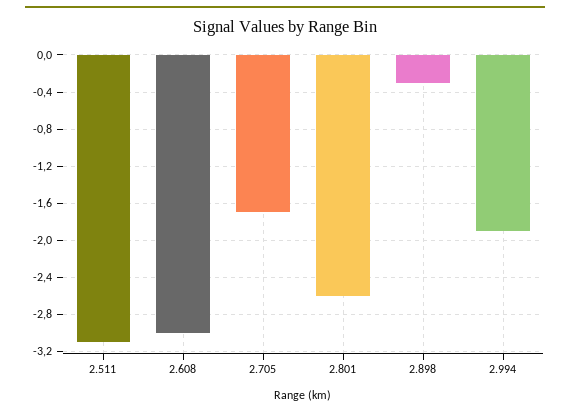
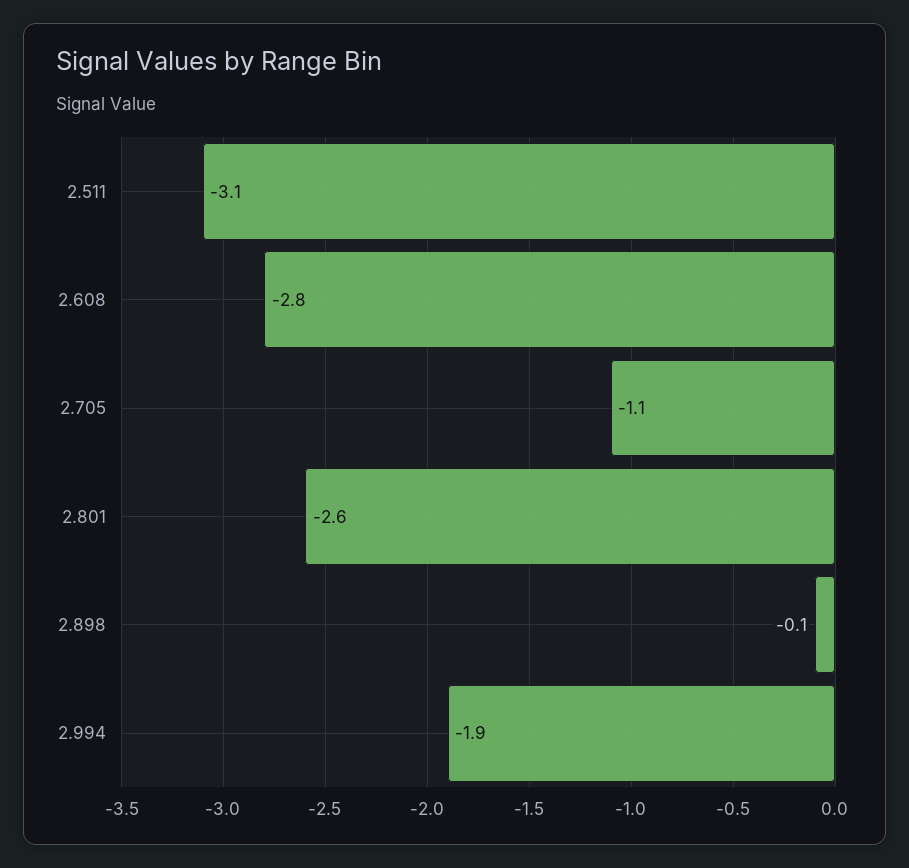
2.608: -3 -> -2.8
2.705: -1.7 -> -1.1
2.898: -0.3 -> -0.1

